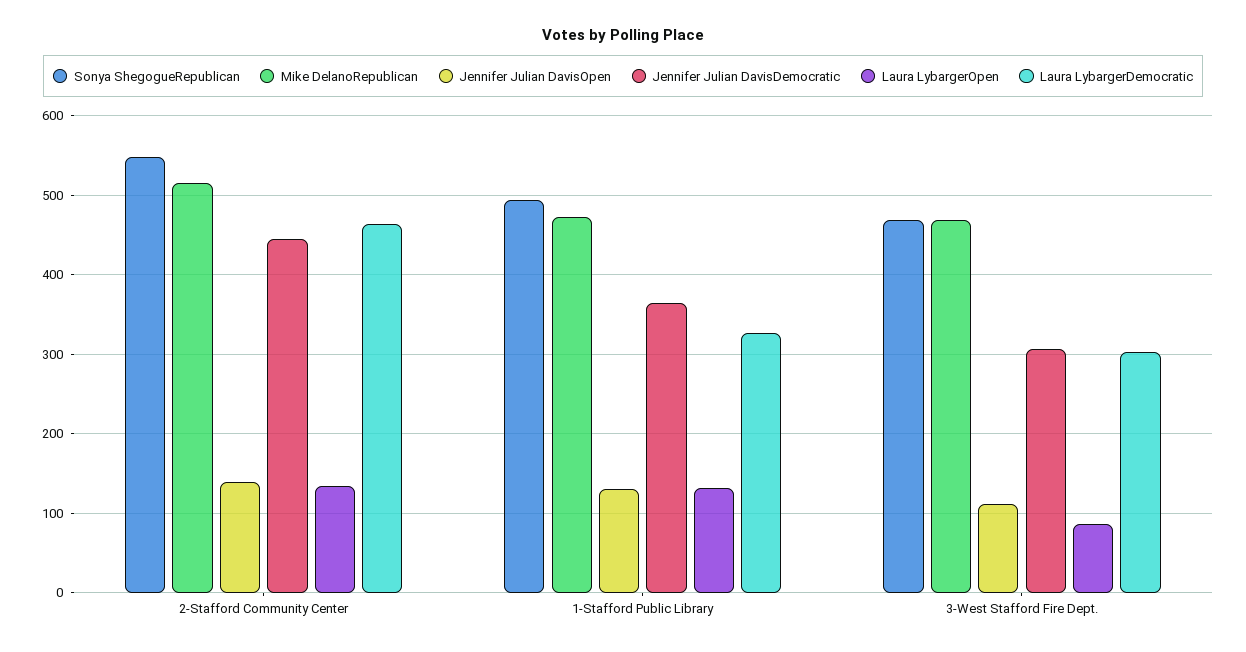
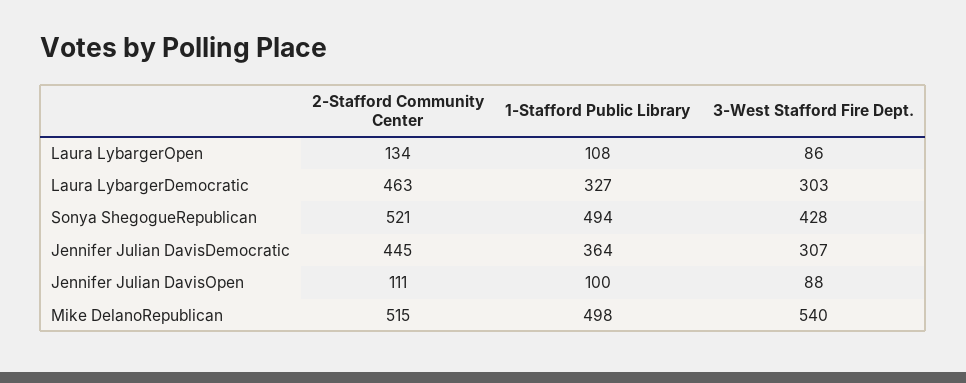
Sonya ShegogueRepublican, 2-Stafford Community Center: 550 -> 521
Jennifer Julian DavisOpen, 2-Stafford Community Center: 140 -> 111
Mike DelanoRepublican, 1-Stafford Public Library: 470 -> 498
Jennifer Julian DavisOpen, 1-Stafford Public Library: 130 -> 100
Laura LybargerOpen, 1-Stafford Public Library: 130 -> 108
Sonya ShegogueRepublican, 3-West Stafford Fire Dept.: 470 -> 428
Mike DelanoRepublican, 3-West Stafford Fire Dept.: 470 -> 540
Jennifer Julian DavisOpen, 3-West Stafford Fire Dept.: 110 -> 88

